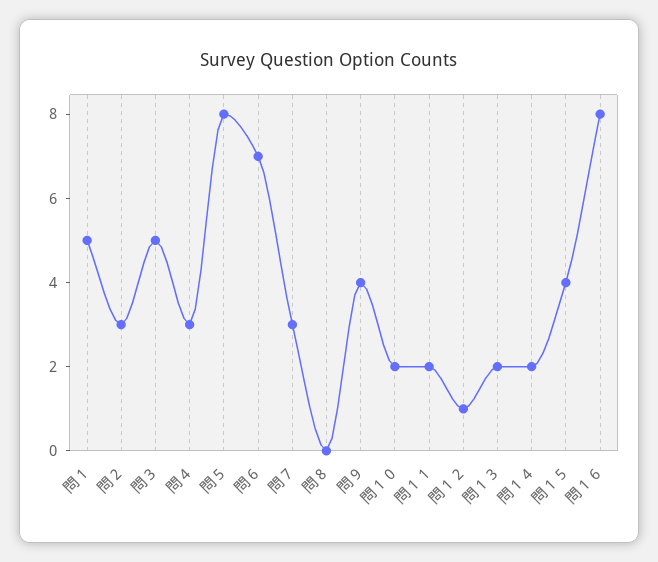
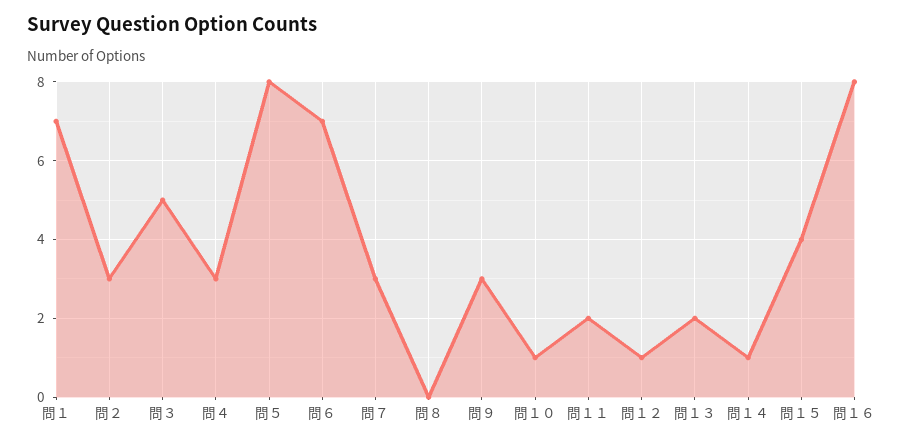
問１: 5 -> 7
問９: 4 -> 3
問１０: 2 -> 1
問１４: 2 -> 1

